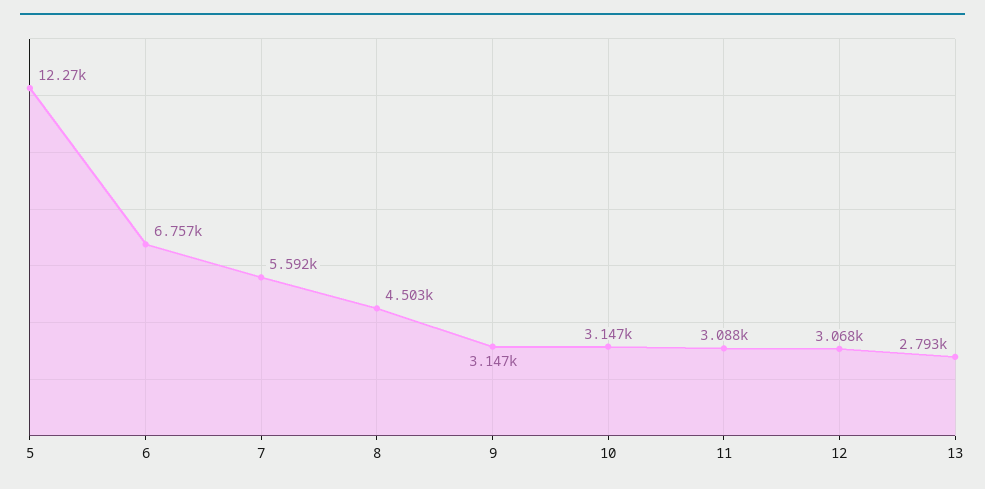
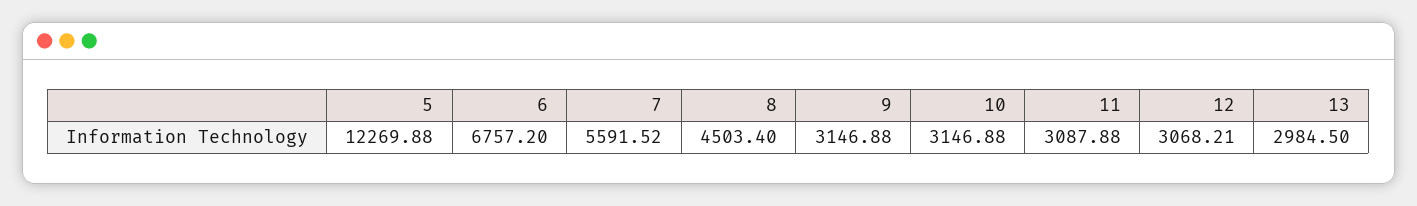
13: 2793 -> 2984.5

